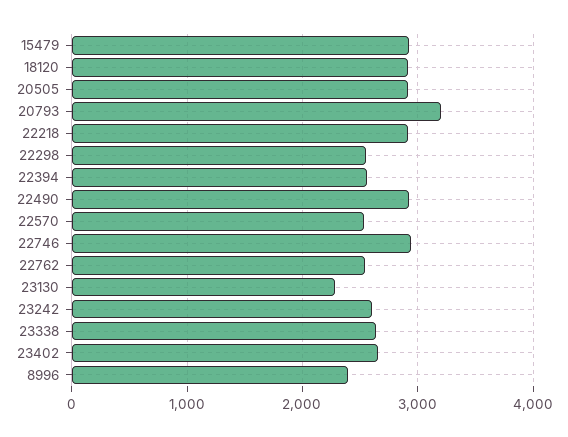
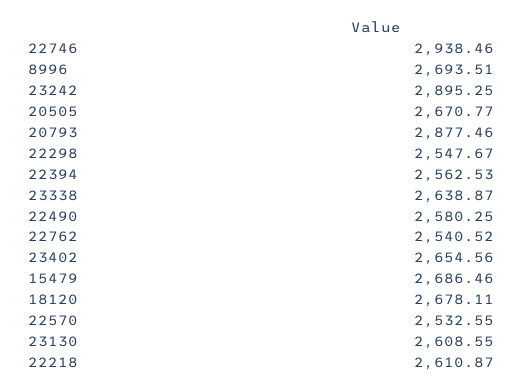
15479: 2900 -> 2686.46
18120: 2900 -> 2678.11
20505: 2900 -> 2670.77
20793: 3200 -> 2877.46
22218: 2900 -> 2610.87
22490: 2900 -> 2580.25
23130: 2300 -> 2608.55
23242: 2600 -> 2895.25
8996: 2400 -> 2693.51

